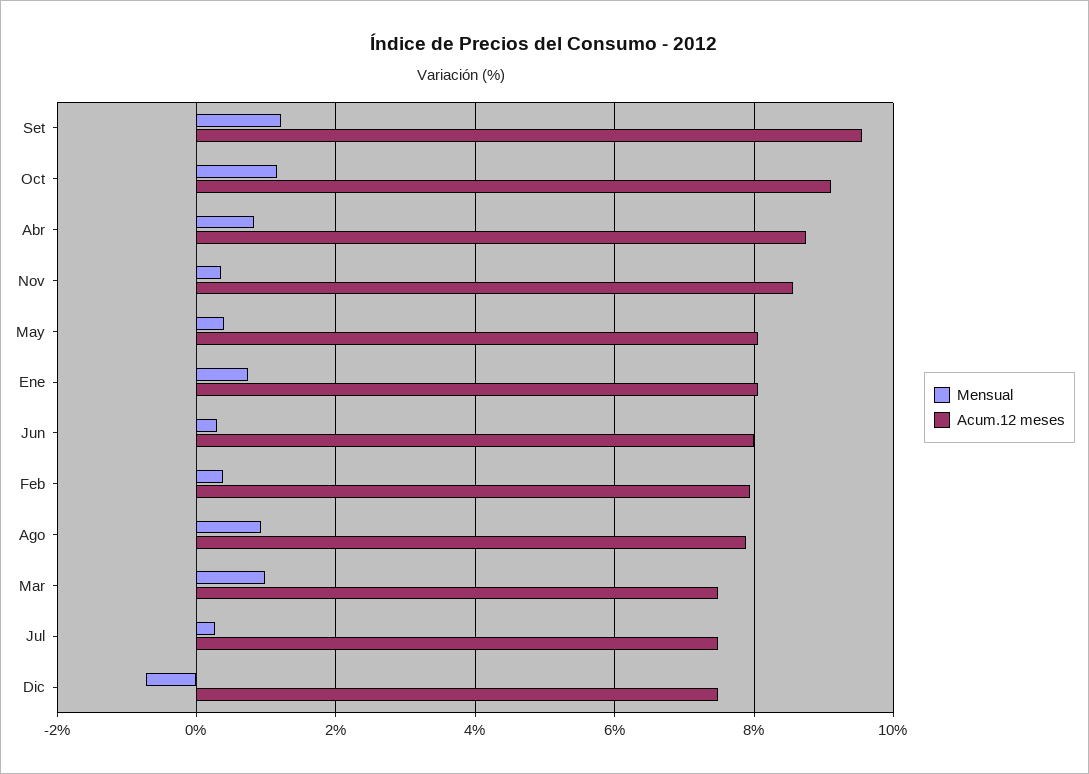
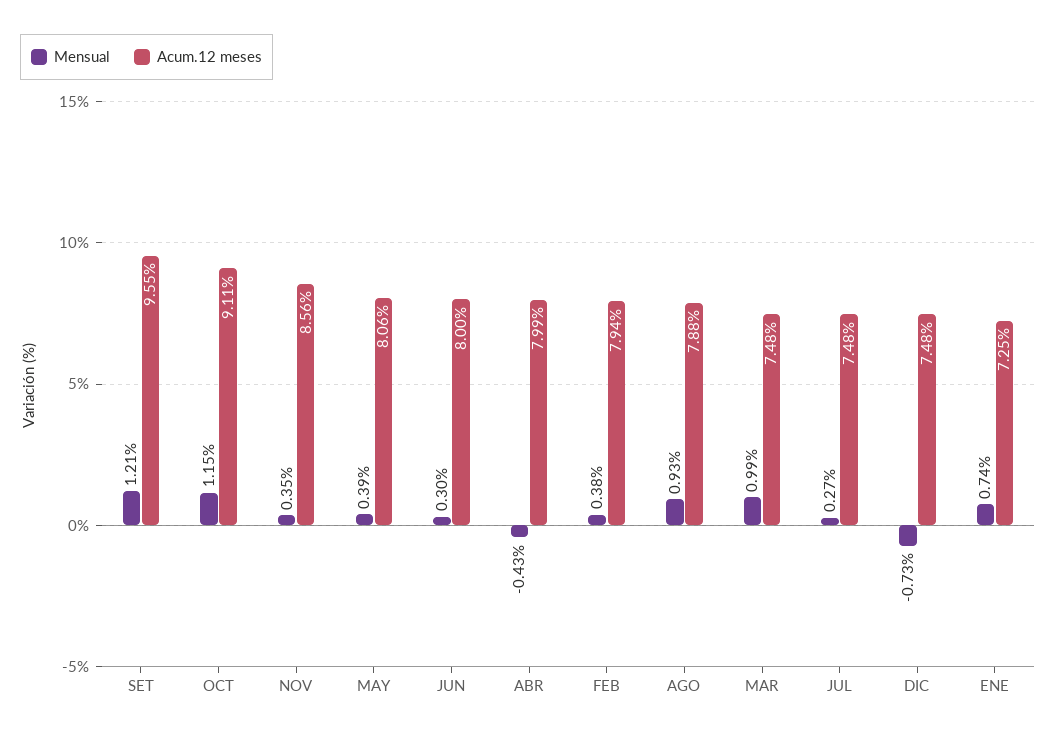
Mensual, Abr: 0.8 -> -0.43
Acum.12 meses, Abr: 8.8 -> 7.99
Acum.12 meses, Ene: 8 -> 7.25

